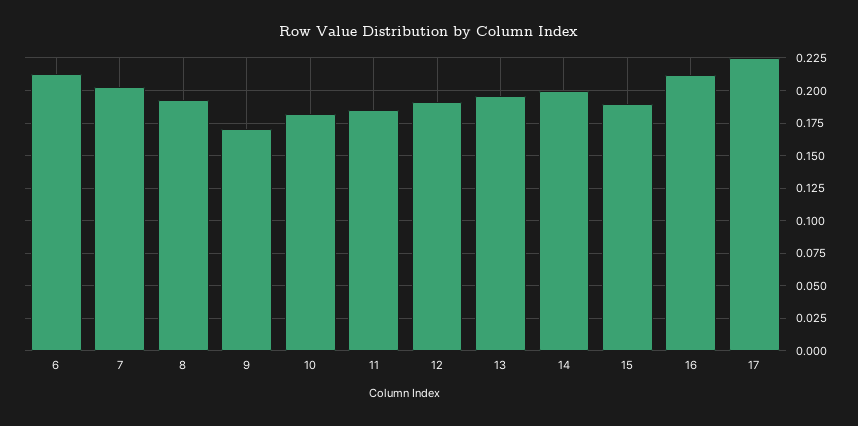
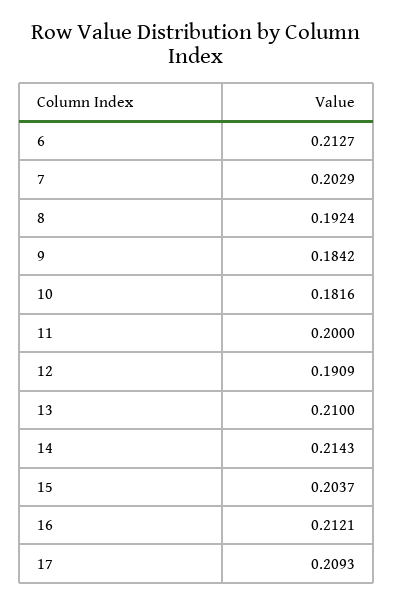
9: 0.17 -> 0.1842
11: 0.185 -> 0.2
13: 0.195 -> 0.21
14: 0.2 -> 0.2143
15: 0.19 -> 0.2037
17: 0.225 -> 0.2093

